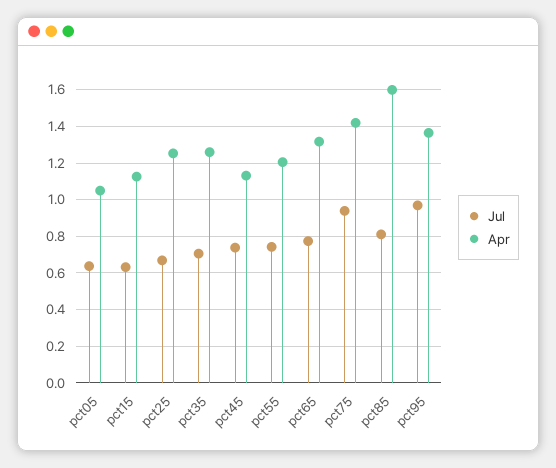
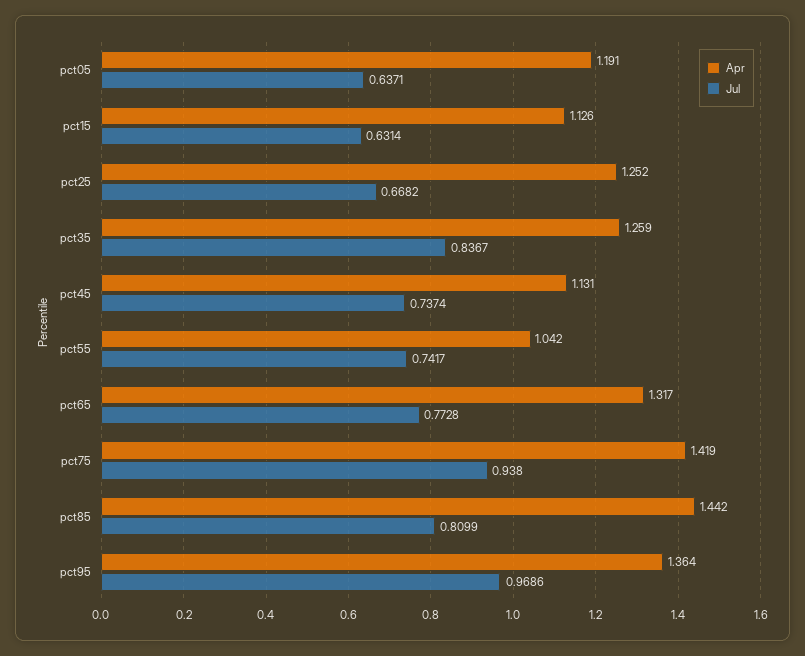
Apr, pct05: 1.05 -> 1.191
Jul, pct35: 0.7 -> 0.8367
Apr, pct55: 1.2 -> 1.042
Apr, pct85: 1.6 -> 1.442

